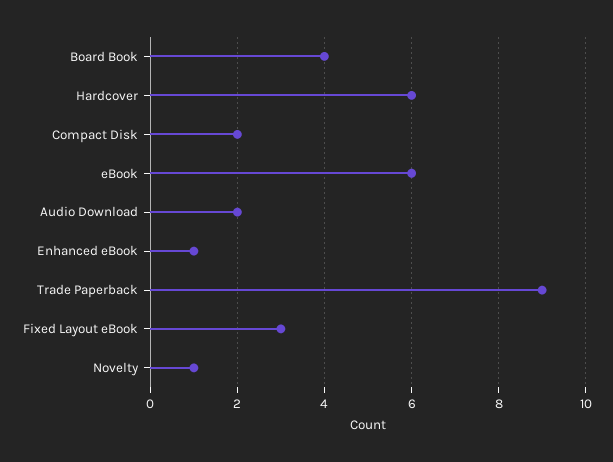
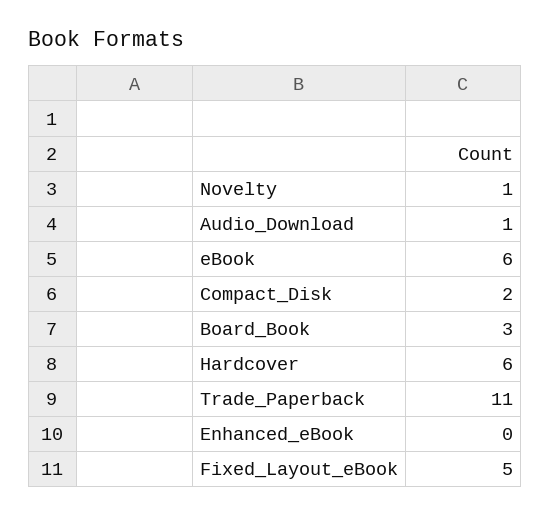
Board Book: 4 -> 3
Audio Download: 2 -> 1
Enhanced eBook: 1 -> 0
Trade Paperback: 9 -> 11
Fixed Layout eBook: 3 -> 5

